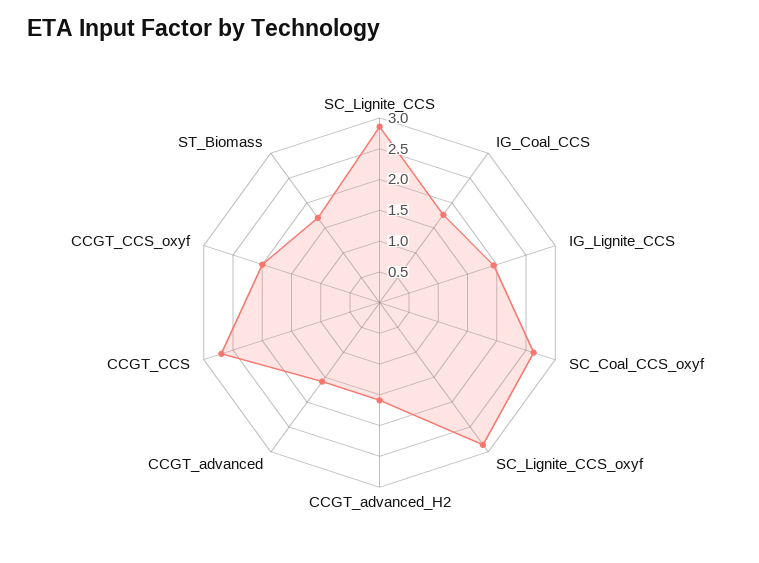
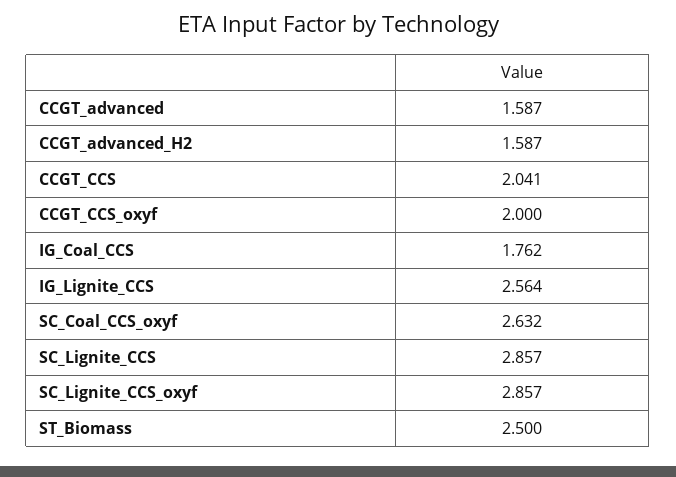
IG_Lignite_CCS: 2 -> 2.564
CCGT_CCS: 2.75 -> 2.041
ST_Biomass: 1.75 -> 2.5

